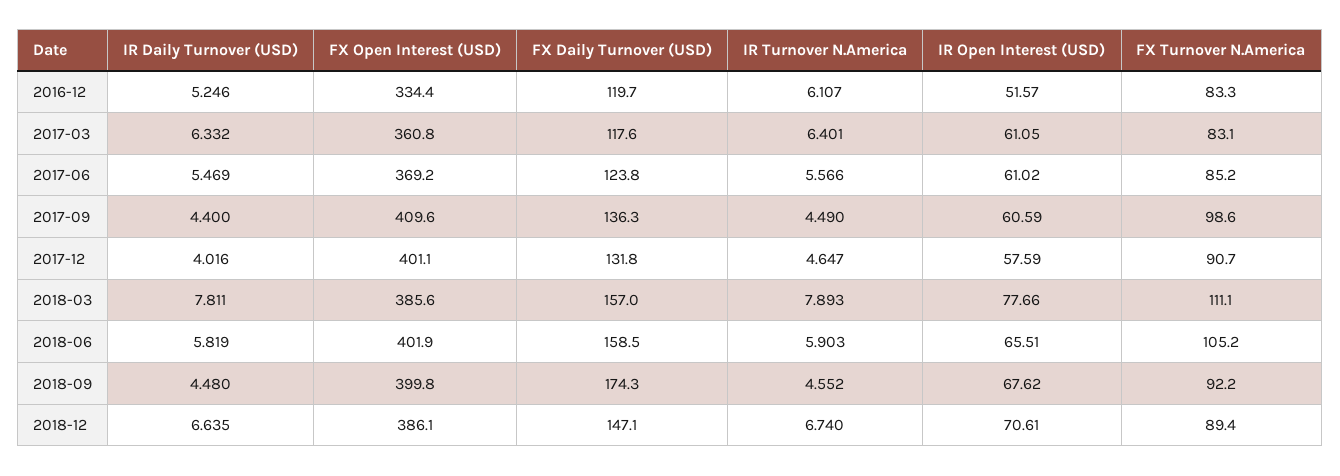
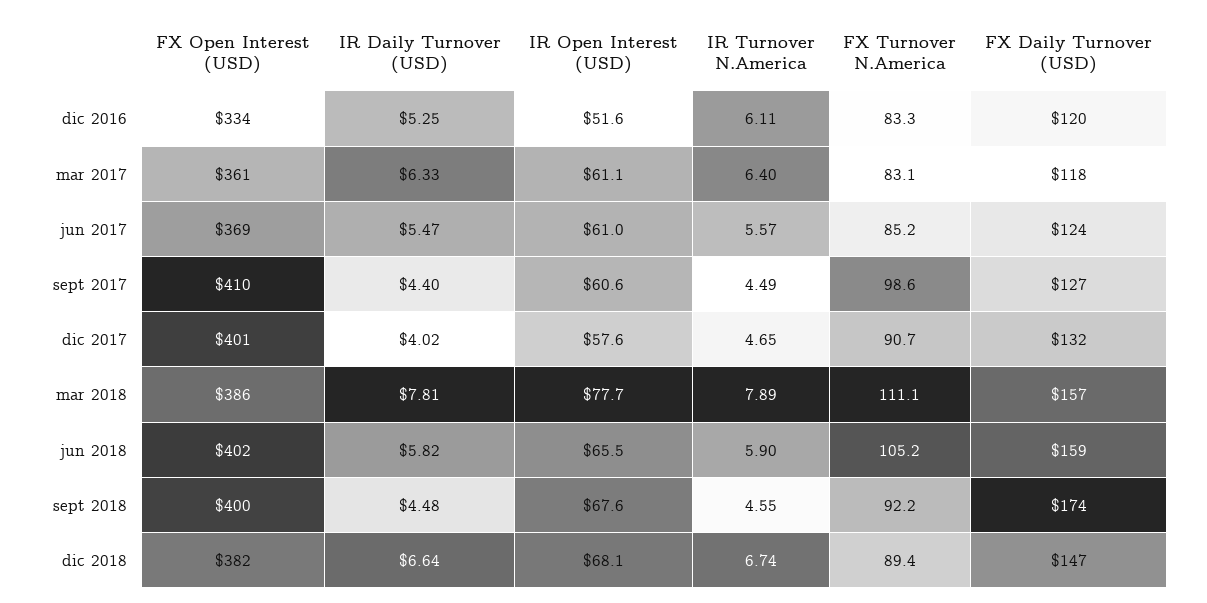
FX Daily Turnover (USD), 2017-09: 136.3 -> 127
FX Open Interest (USD), 2018-12: 386.1 -> 382
IR Open Interest (USD), 2018-12: 70.61 -> 68.1

